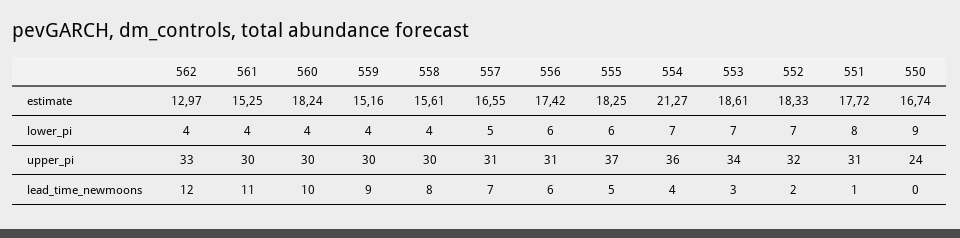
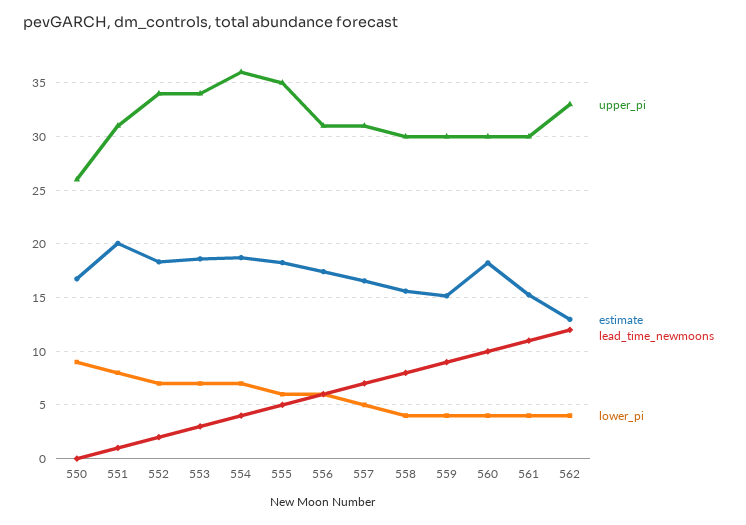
estimate, 554: 21.27 -> 19
estimate, 551: 17.72 -> 20
upper_pi, 555: 37 -> 35
upper_pi, 552: 32 -> 34
upper_pi, 550: 24 -> 26

